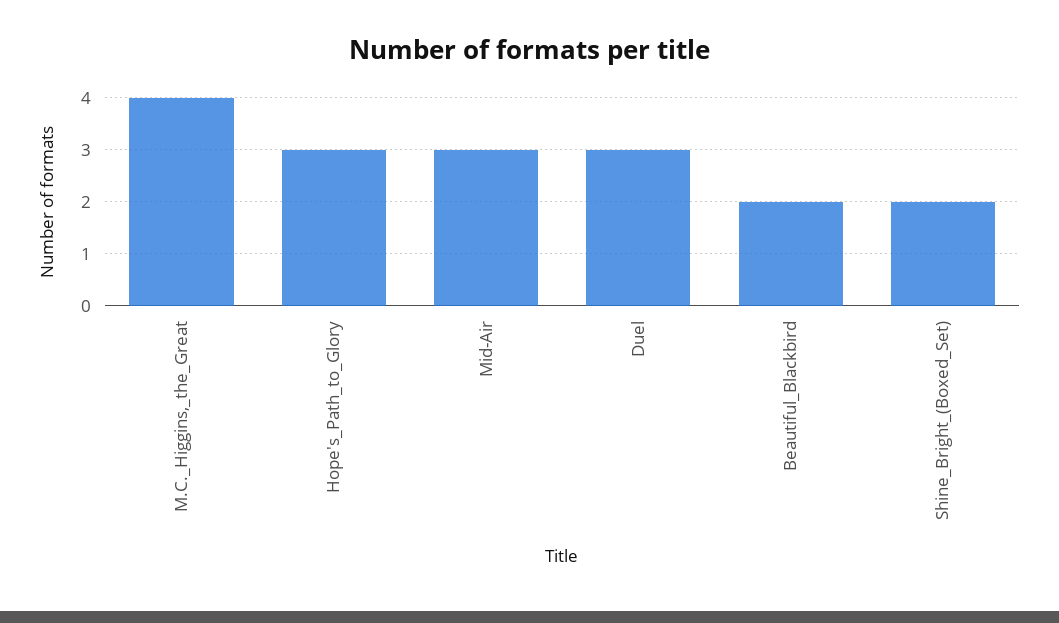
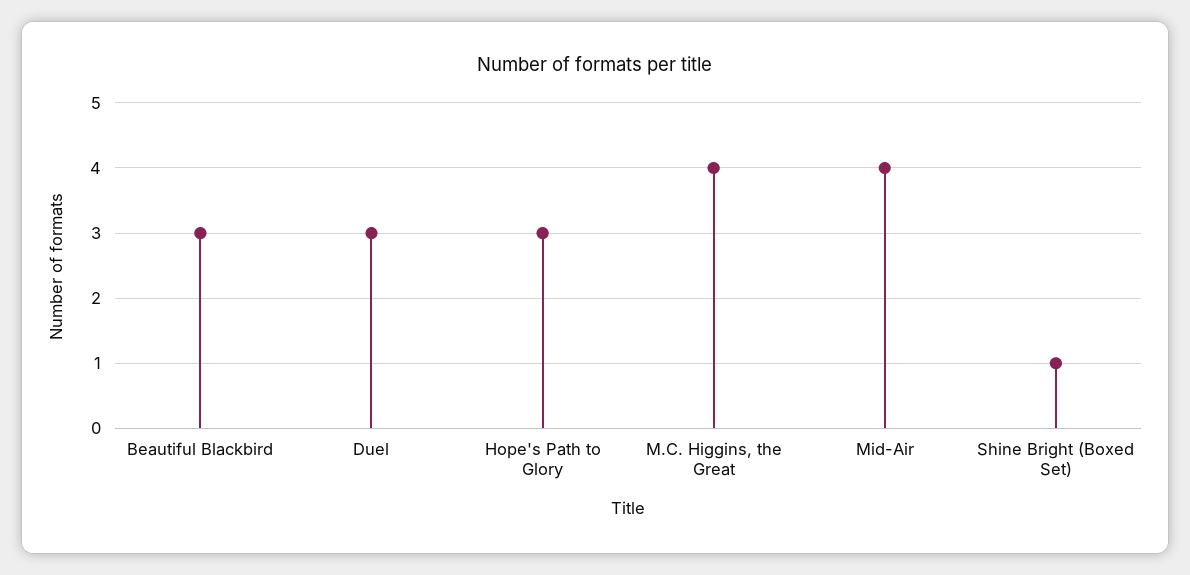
Mid-Air: 3 -> 4
Beautiful_Blackbird: 2 -> 3
Shine_Bright_(Boxed_Set): 2 -> 1

